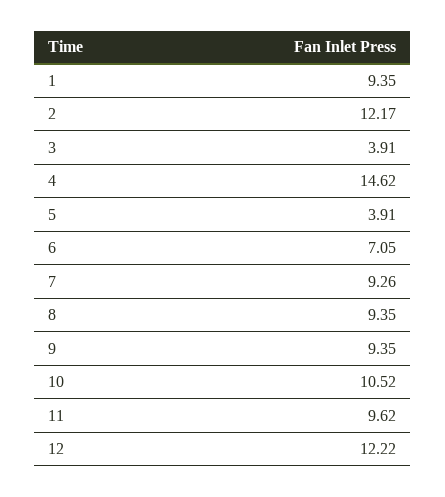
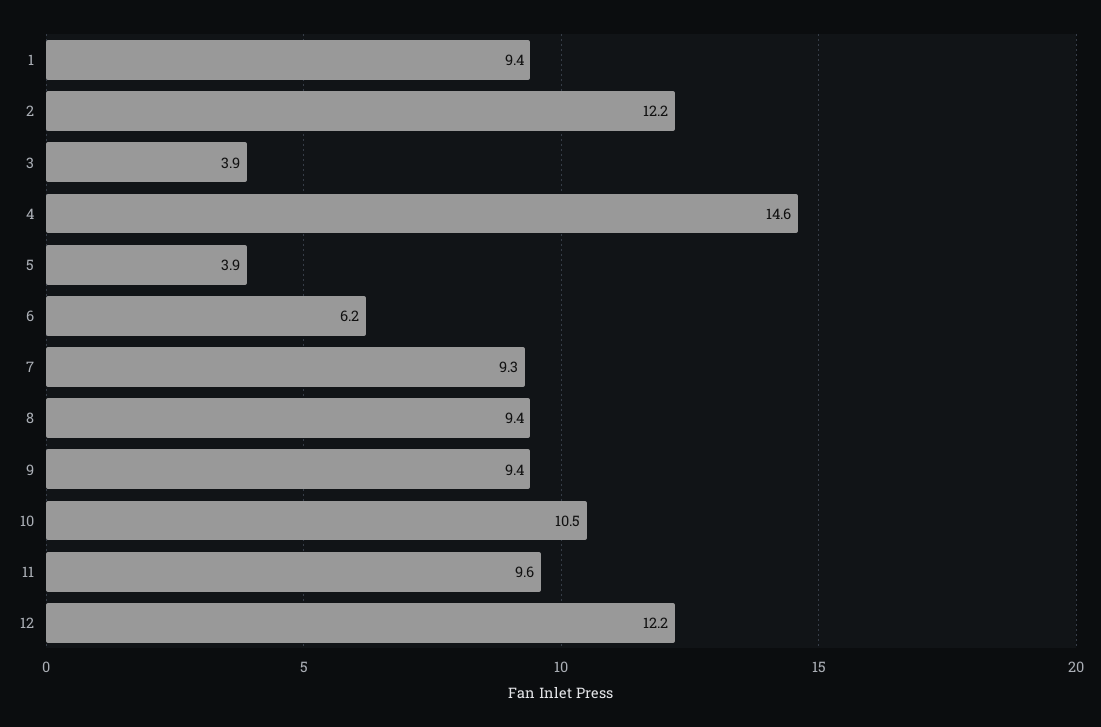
6: 7.05 -> 6.2

